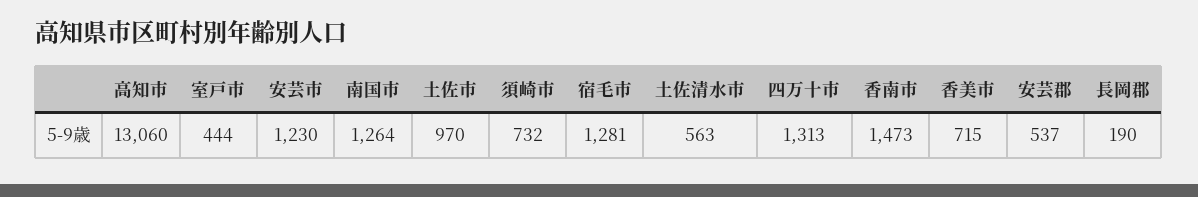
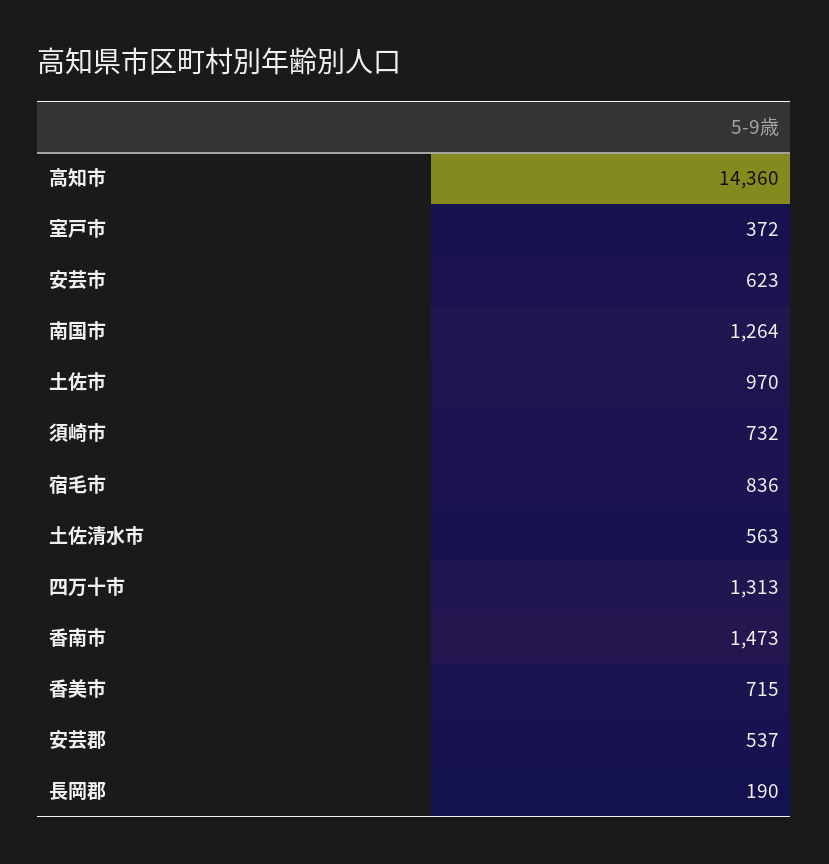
高知市: 13060 -> 14360
室戸市: 444 -> 372
安芸市: 1230 -> 623
宿毛市: 1281 -> 836

